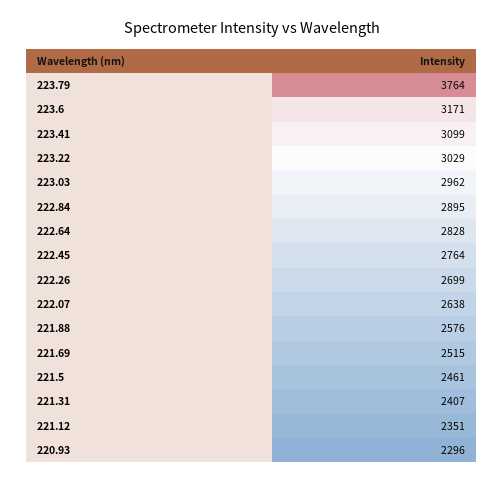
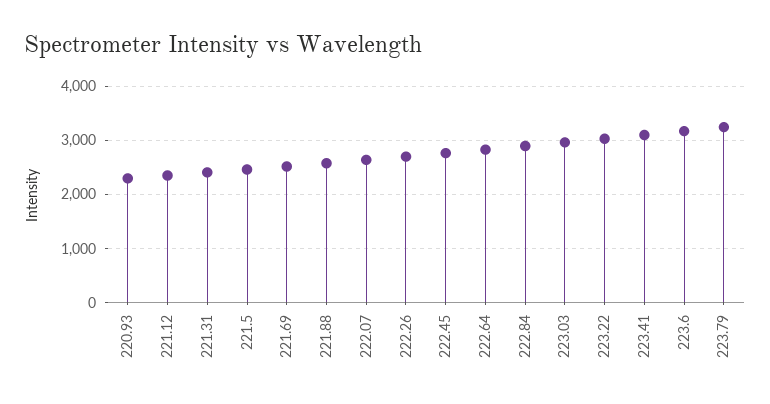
223.79: 3764 -> 3200

